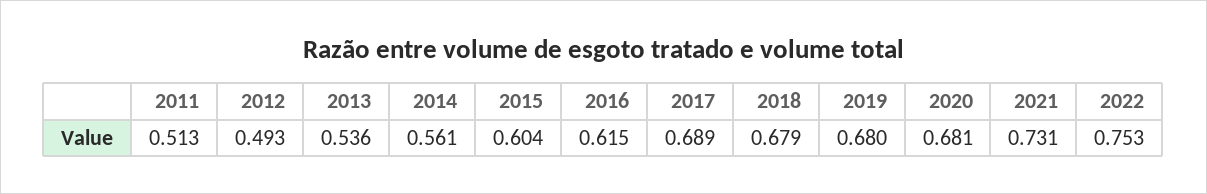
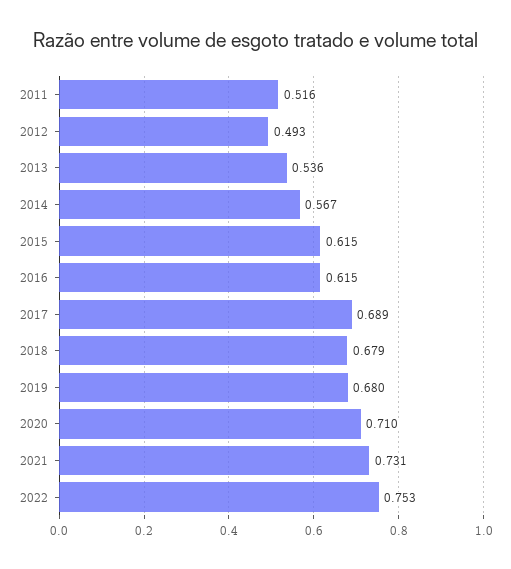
2011: 0.513 -> 0.516
2014: 0.561 -> 0.567
2015: 0.604 -> 0.615
2020: 0.681 -> 0.71

